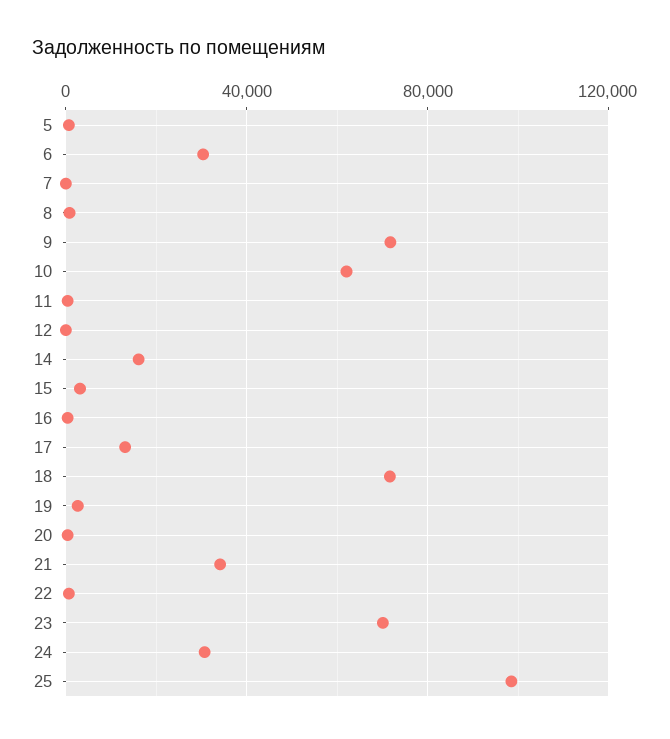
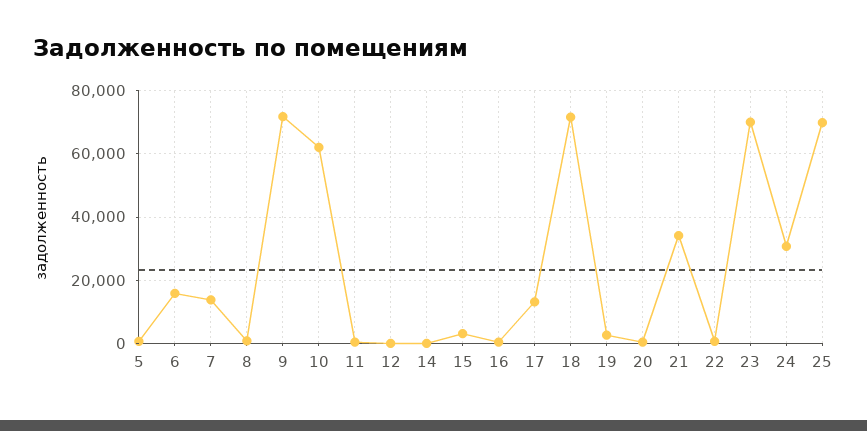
6: 30000 -> 16000
7: 0 -> 14000
14: 15000 -> 0
25: 100000 -> 70000

